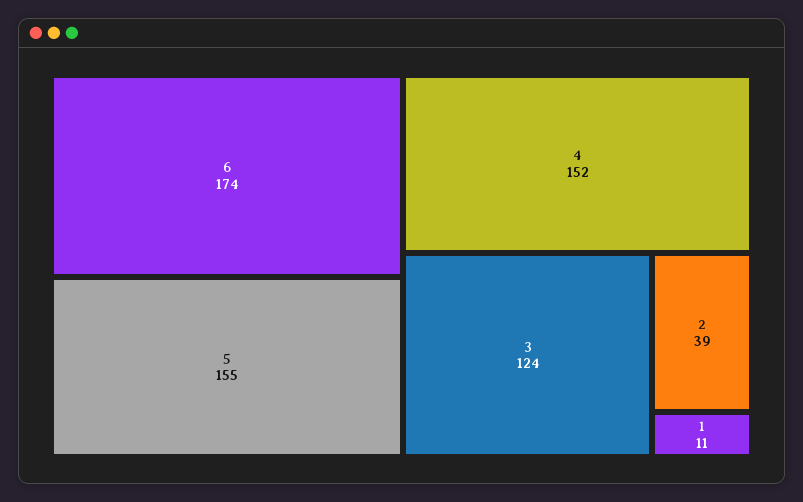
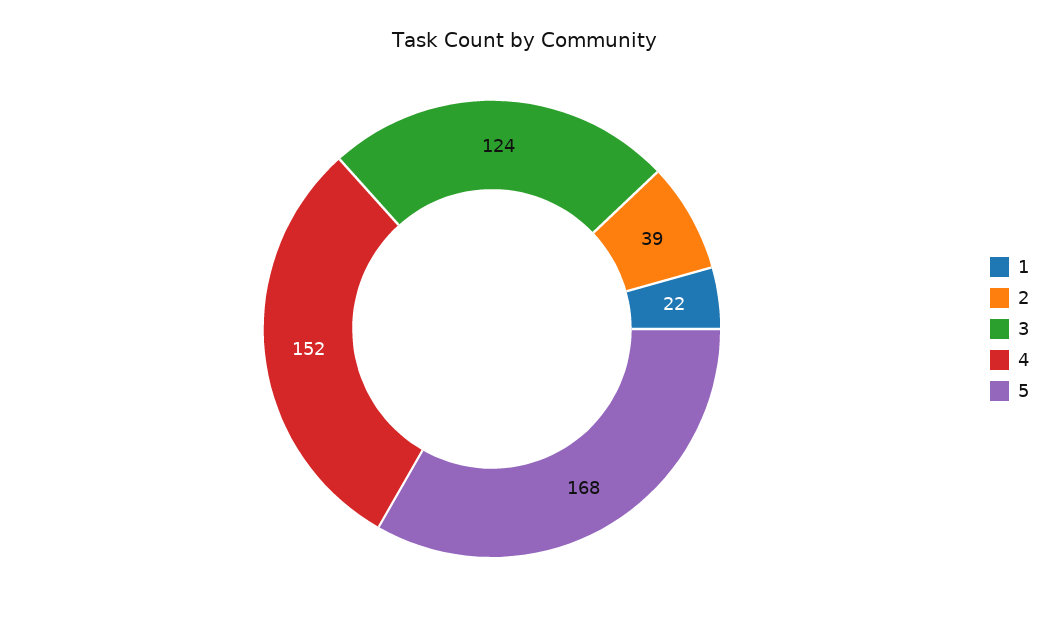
6: 174 -> none
5: 155 -> 168
1: 11 -> 22

